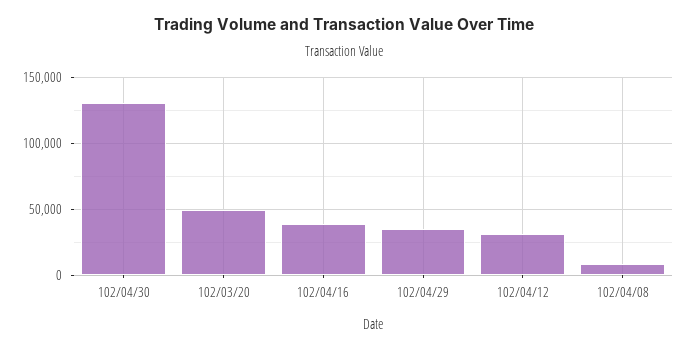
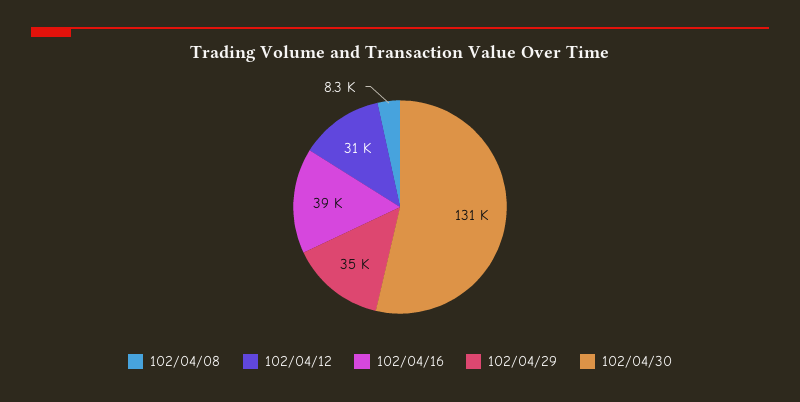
102/03/20: 50000 -> none

